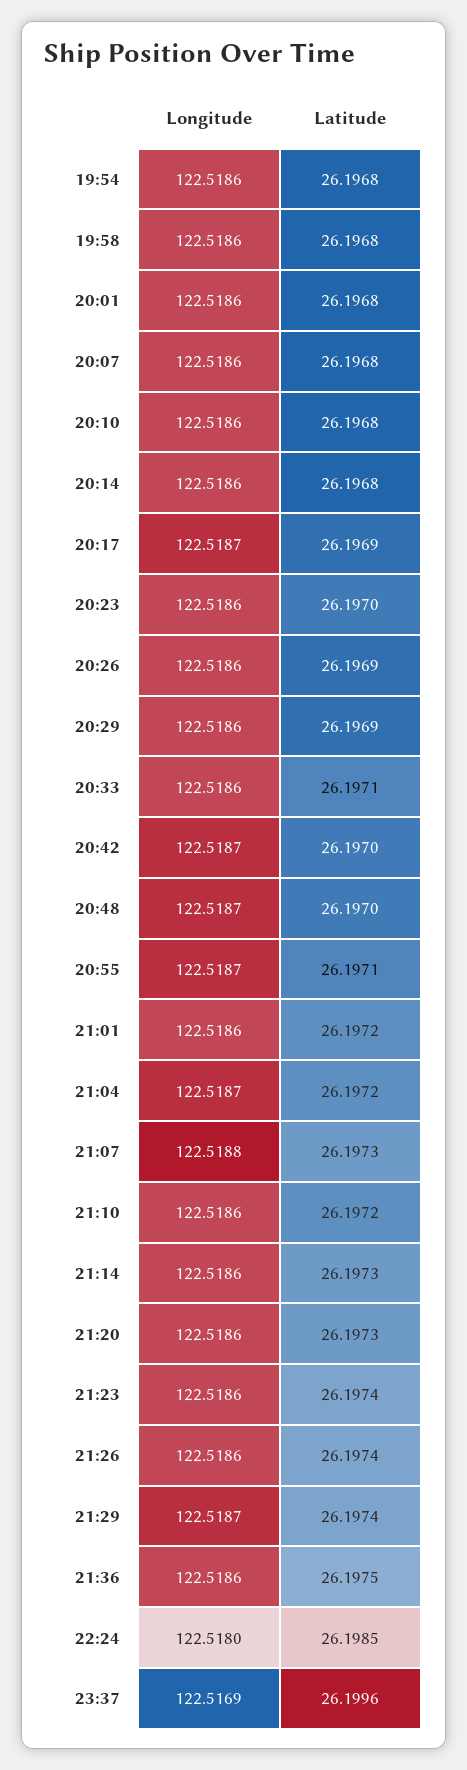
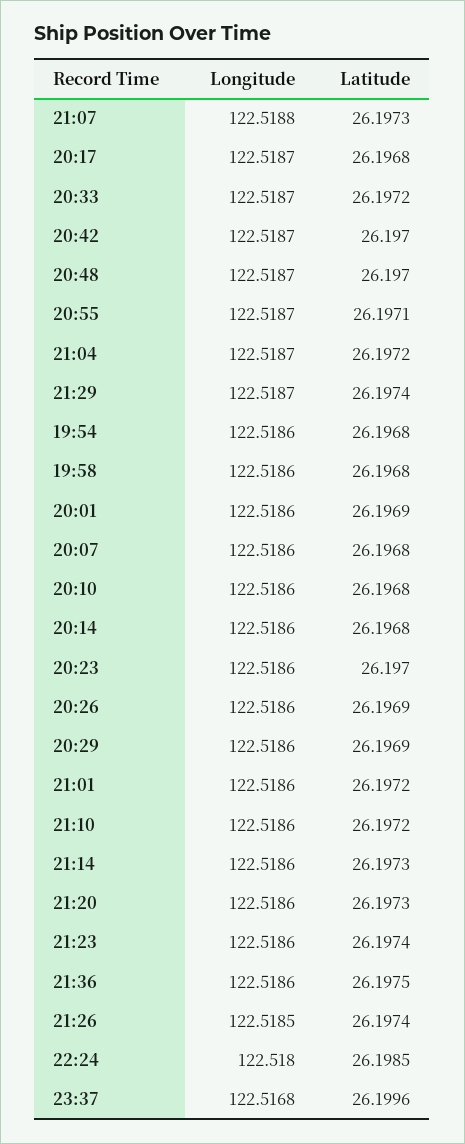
Latitude, 20:01: 26.1968 -> 26.1969
Latitude, 20:17: 26.1969 -> 26.1968
Longitude, 20:33: 122.5186 -> 122.5187
Latitude, 20:33: 26.1971 -> 26.1972
Longitude, 21:26: 122.5186 -> 122.5185
Longitude, 23:37: 122.5169 -> 122.5168

